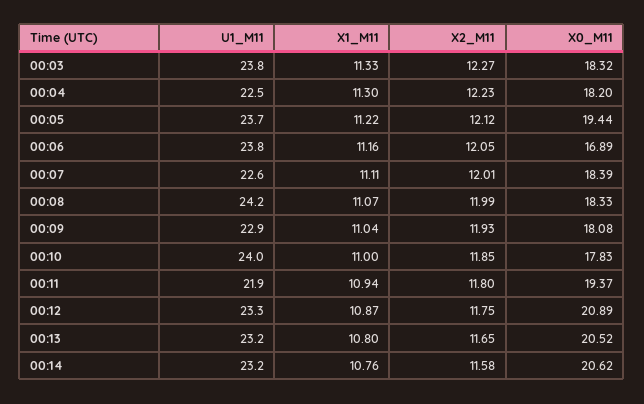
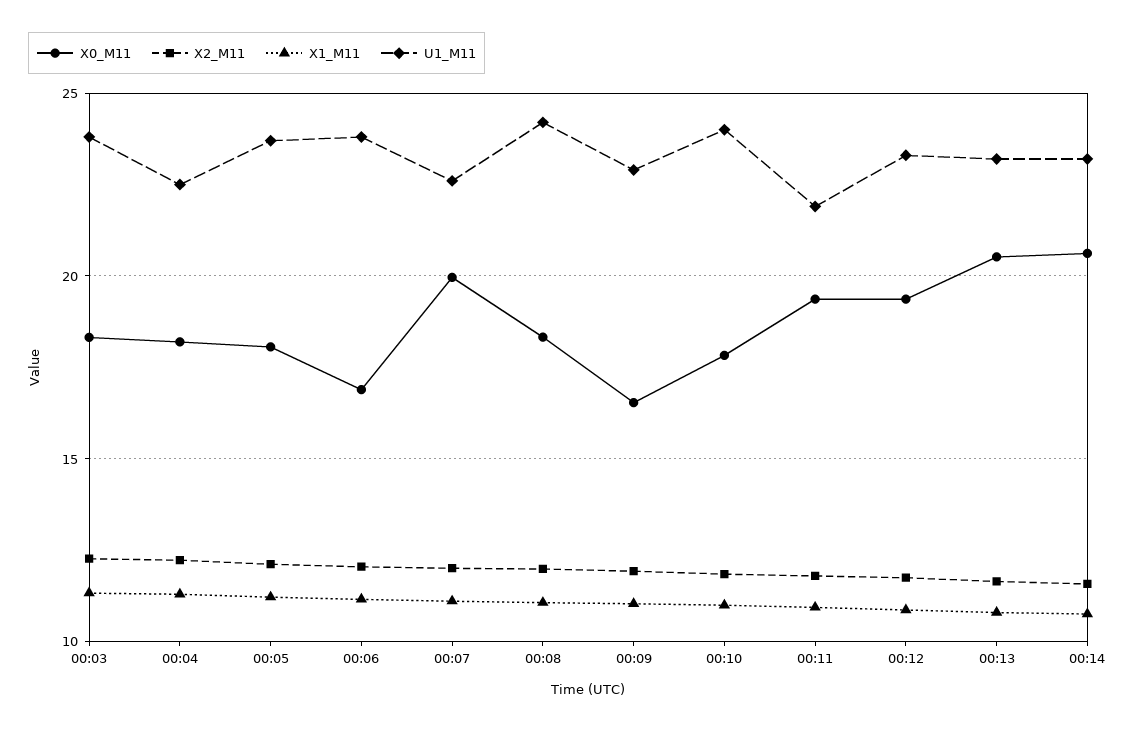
X0_M11, 00:05: 19.44 -> 18
X0_M11, 00:07: 18.39 -> 20
X0_M11, 00:09: 18.08 -> 16.5
X0_M11, 00:12: 20.89 -> 19.5

